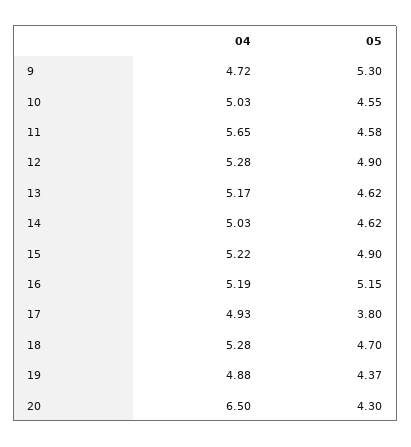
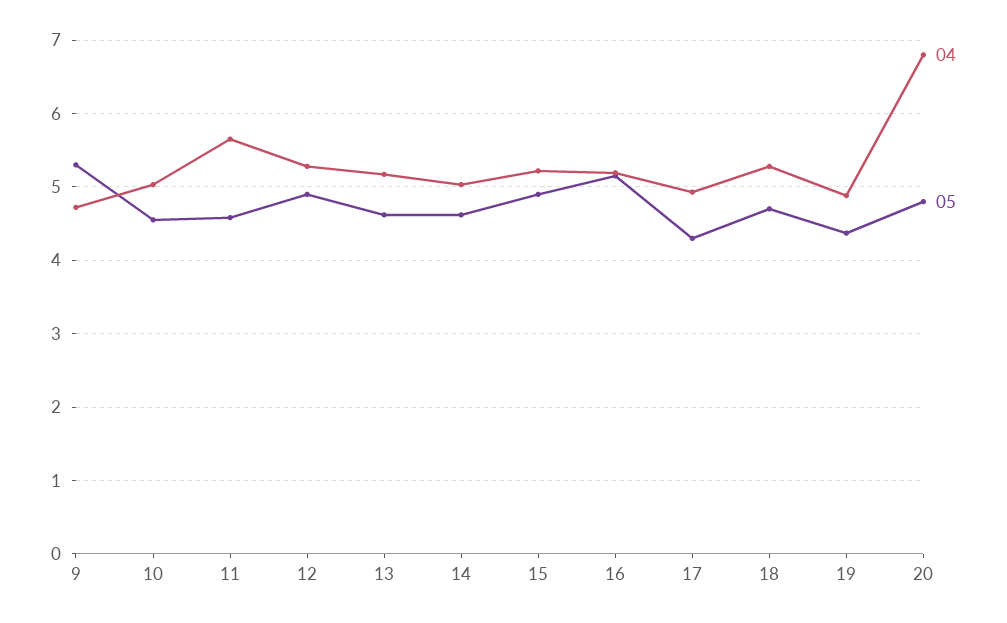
05, 17: 3.8 -> 4.3
04, 20: 6.5 -> 6.8
05, 20: 4.3 -> 4.8

